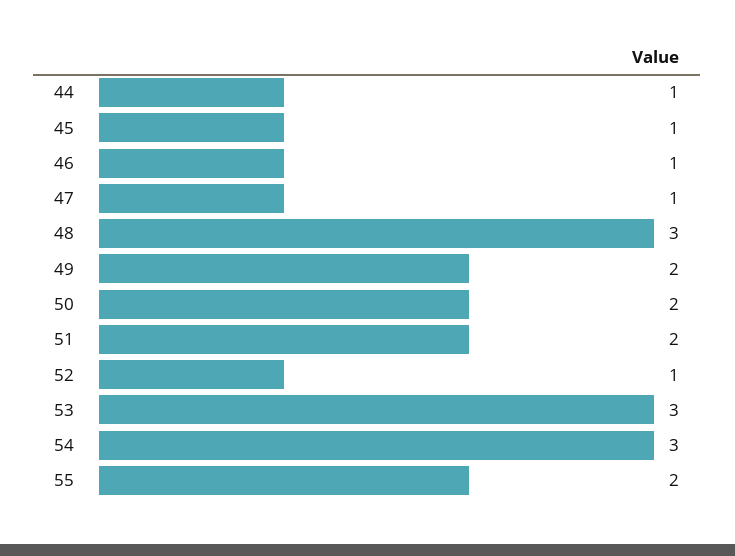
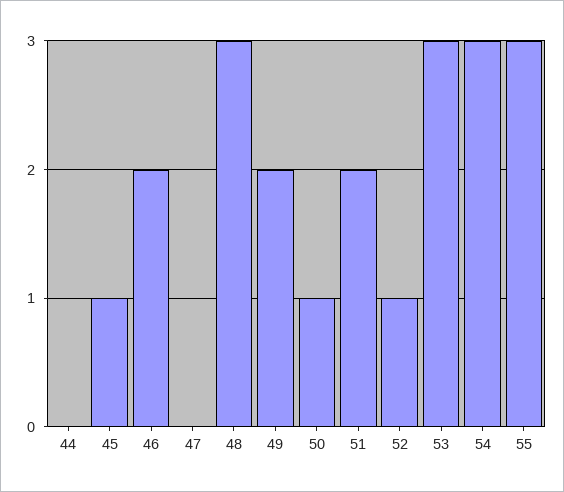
44: 1 -> 0
46: 1 -> 2
47: 1 -> 0
50: 2 -> 1
55: 2 -> 3

